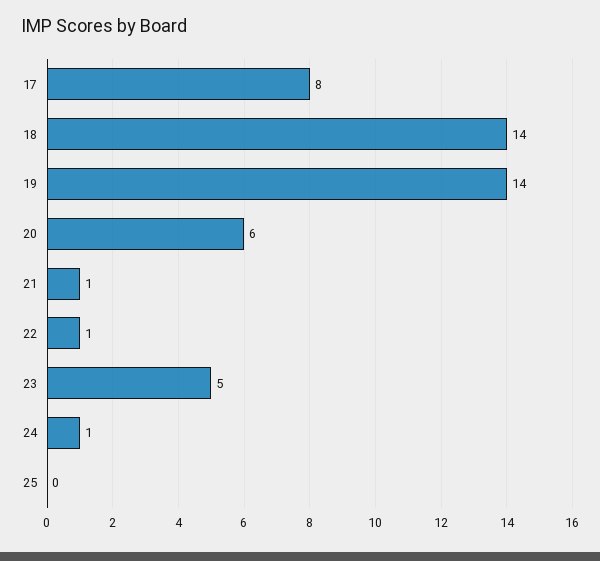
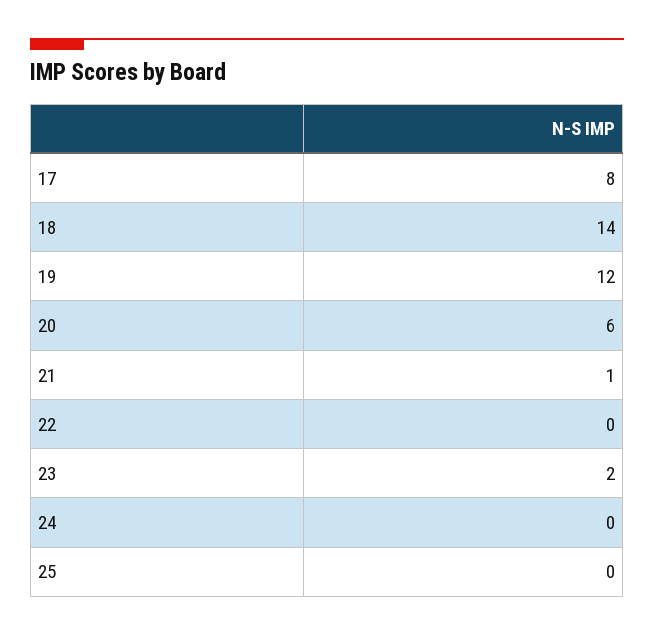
19: 14 -> 12
22: 1 -> 0
23: 5 -> 2
24: 1 -> 0

